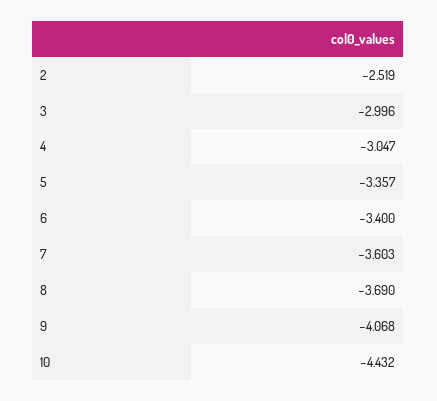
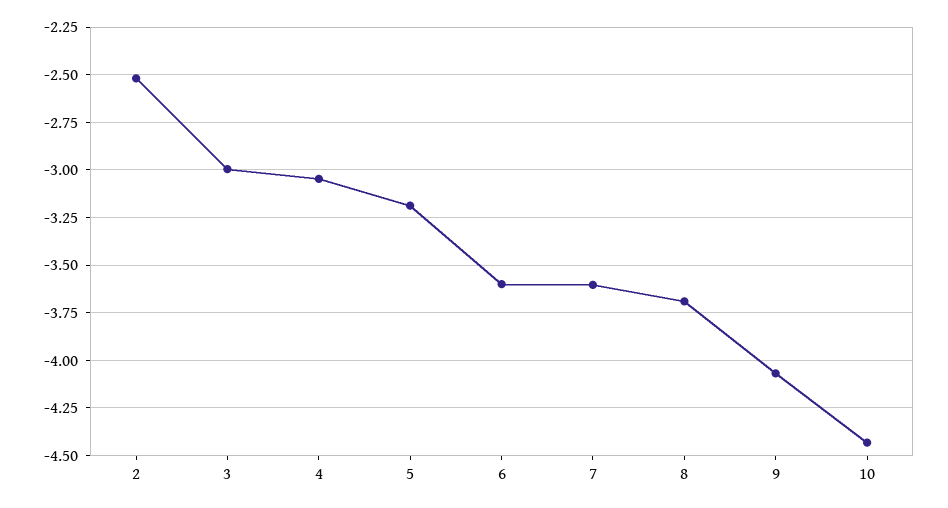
5: -3.357 -> -3.2
6: -3.4 -> -3.6

